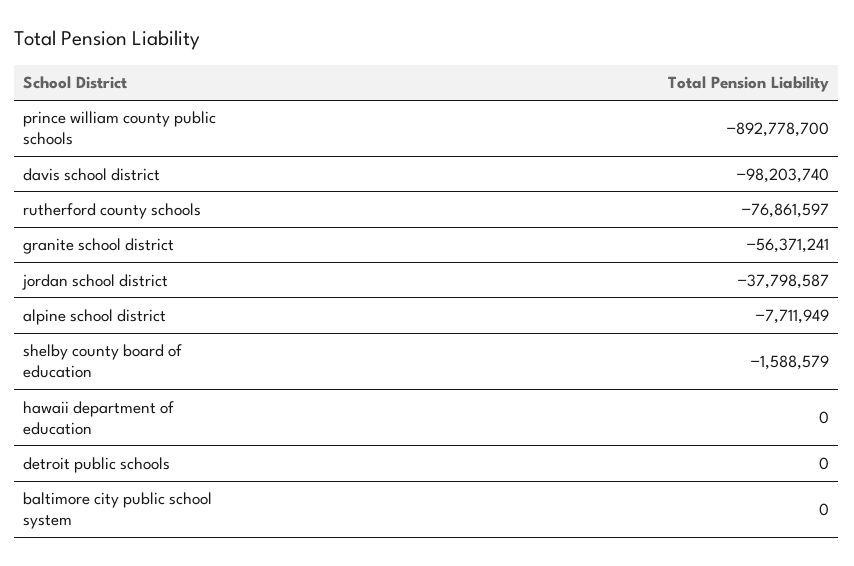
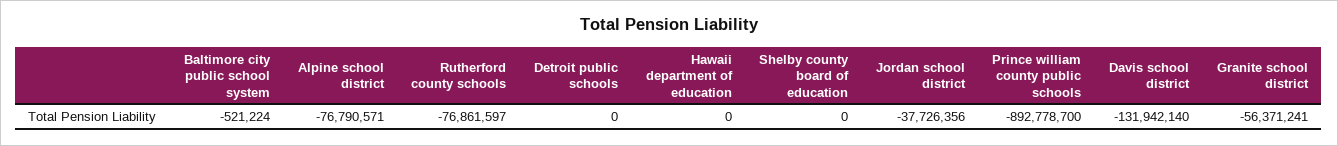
davis school district: -98203740 -> -131942140
jordan school district: -37798587 -> -37726356
alpine school district: -7711949 -> -76790571
shelby county board of education: -1588579 -> 0
baltimore city public school system: 0 -> -521224

